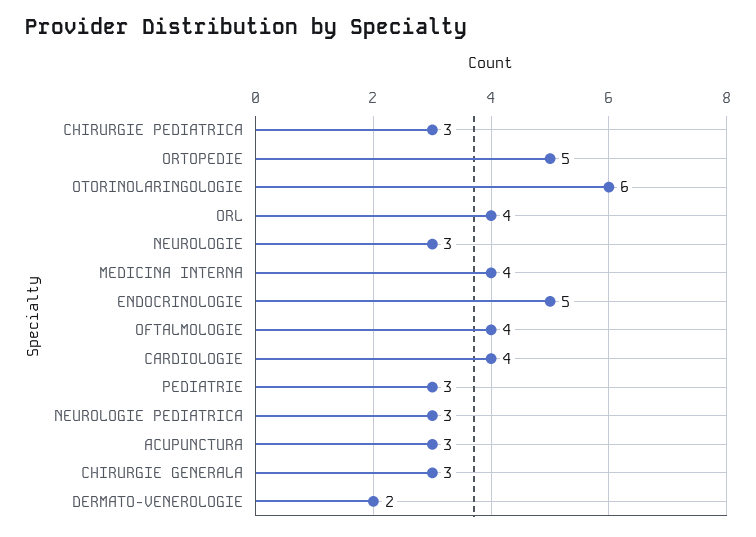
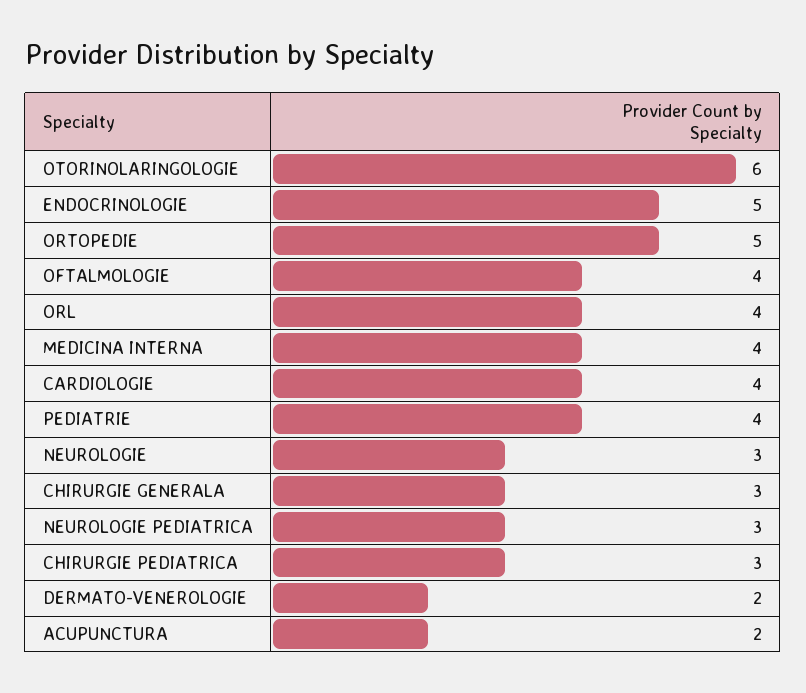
PEDIATRIE: 3 -> 4
ACUPUNCTURA: 3 -> 2

